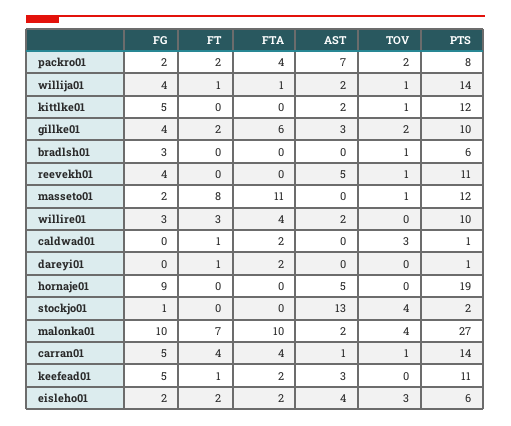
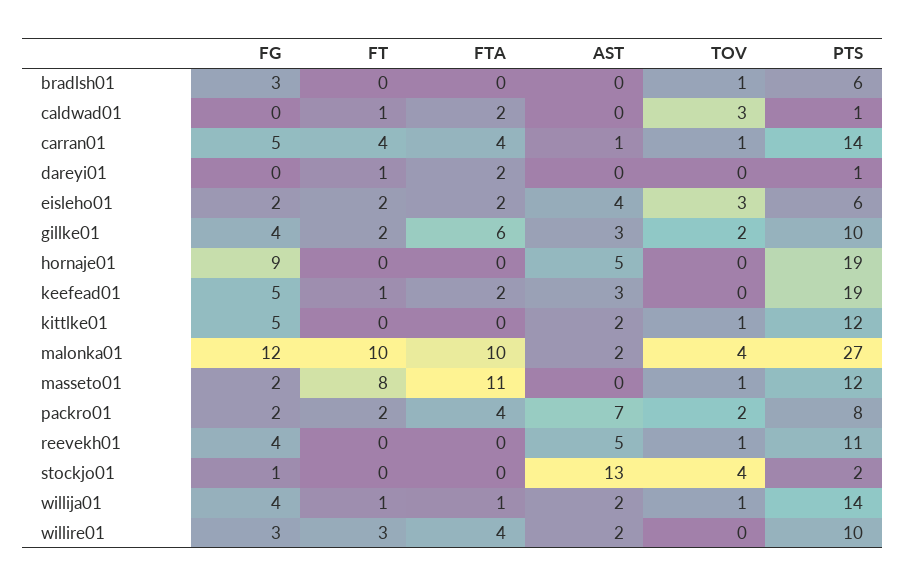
FG, malonka01: 10 -> 12
FT, malonka01: 7 -> 10
PTS, keefead01: 11 -> 19

